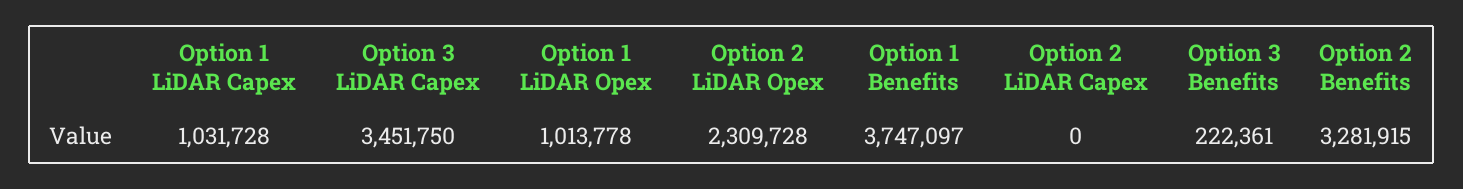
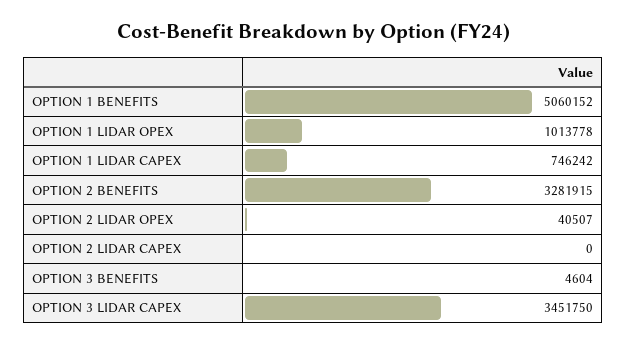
Option 1 LiDAR Capex: 1031728 -> 746242
Option 2 LiDAR Opex: 2309728 -> 40507
Option 1 Benefits: 3747097 -> 5060152
Option 3 Benefits: 222361 -> 4604

